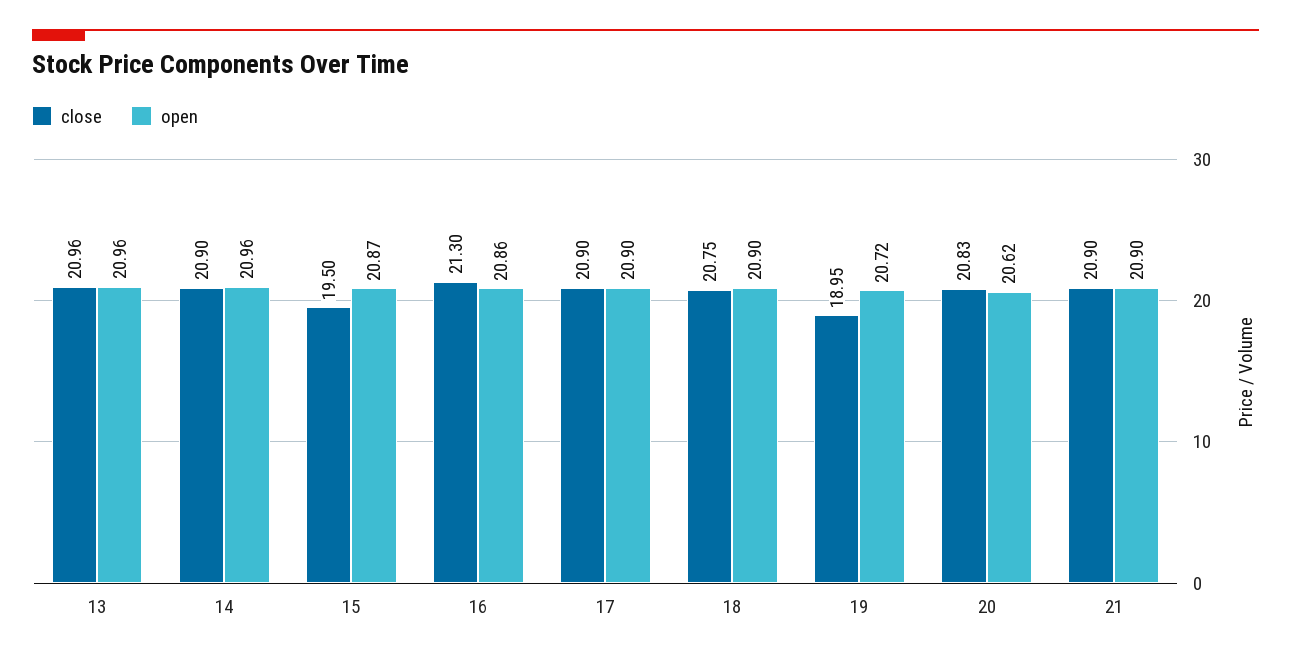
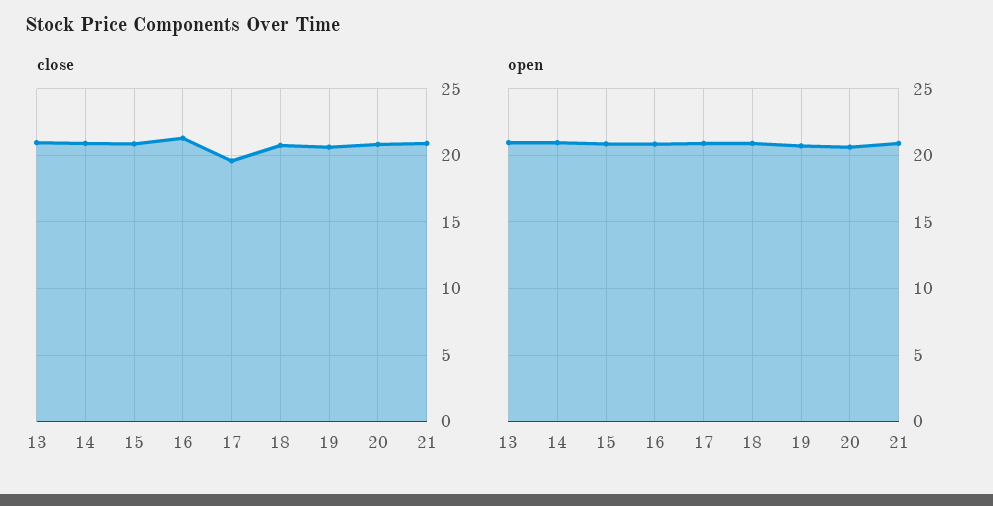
close, 15: 19.5 -> 21
close, 17: 20.9 -> 19.5
close, 19: 18.95 -> 20.5

